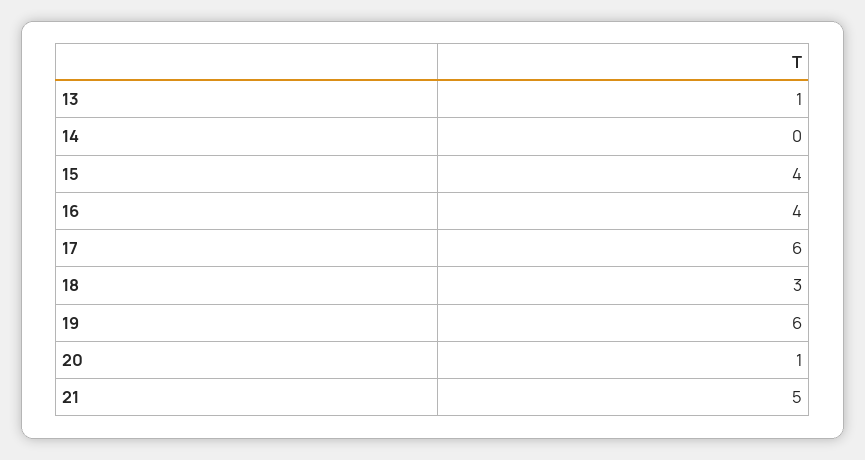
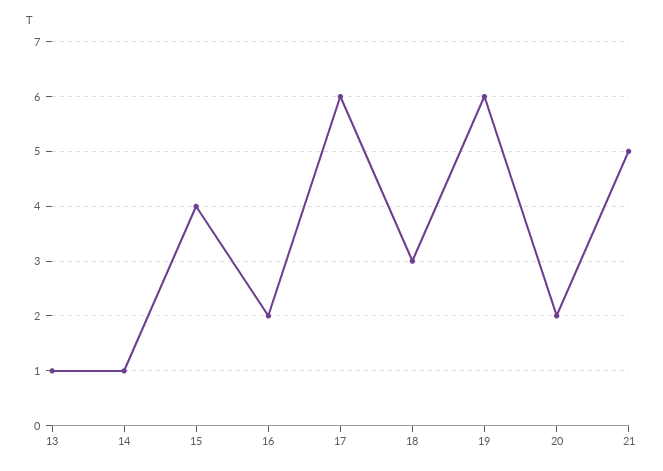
14: 0 -> 1
16: 4 -> 2
20: 1 -> 2

